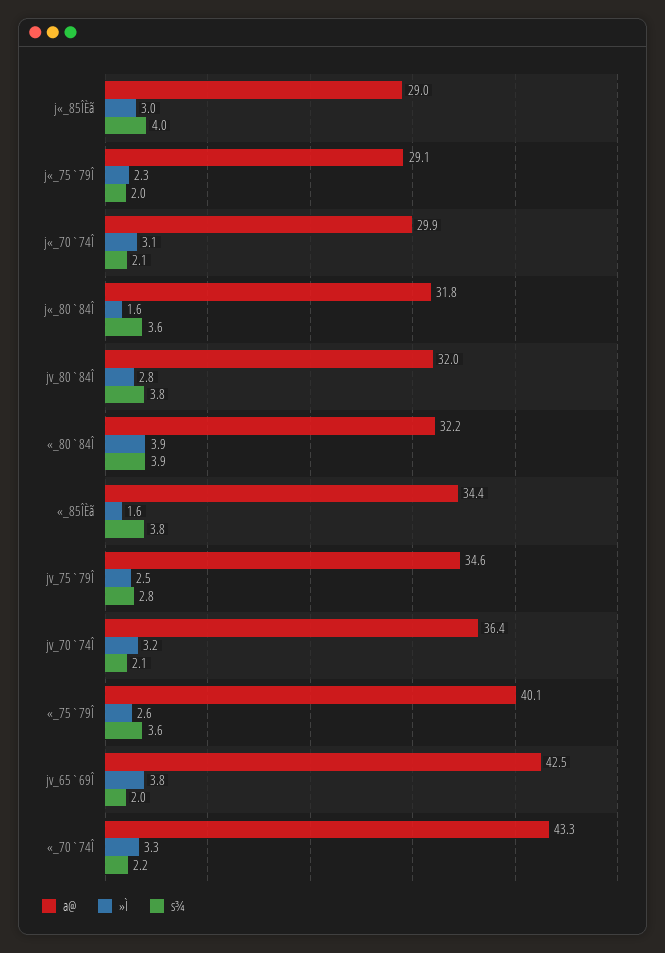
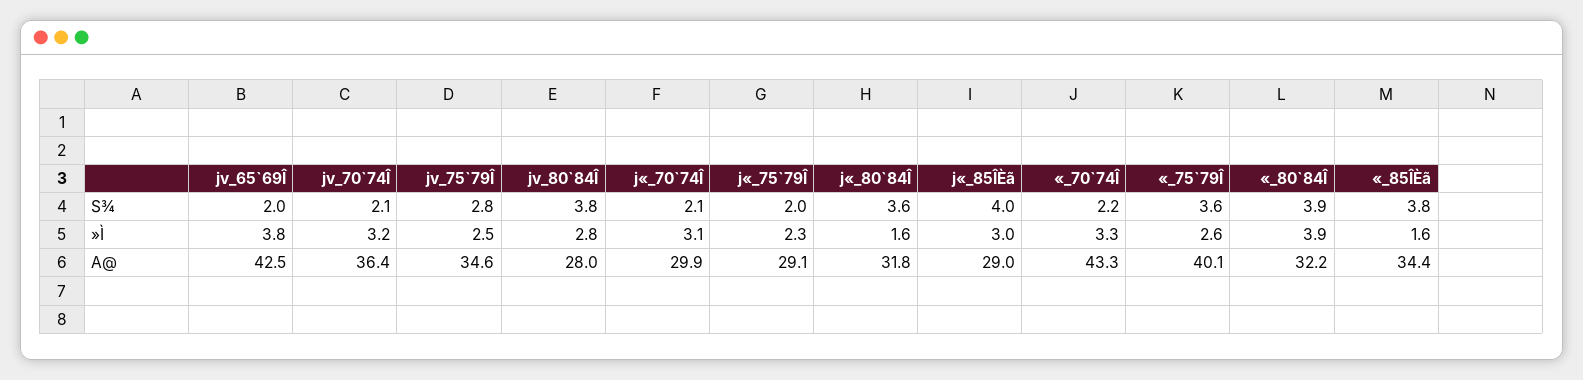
a@, jv_80`84Î: 32 -> 28

